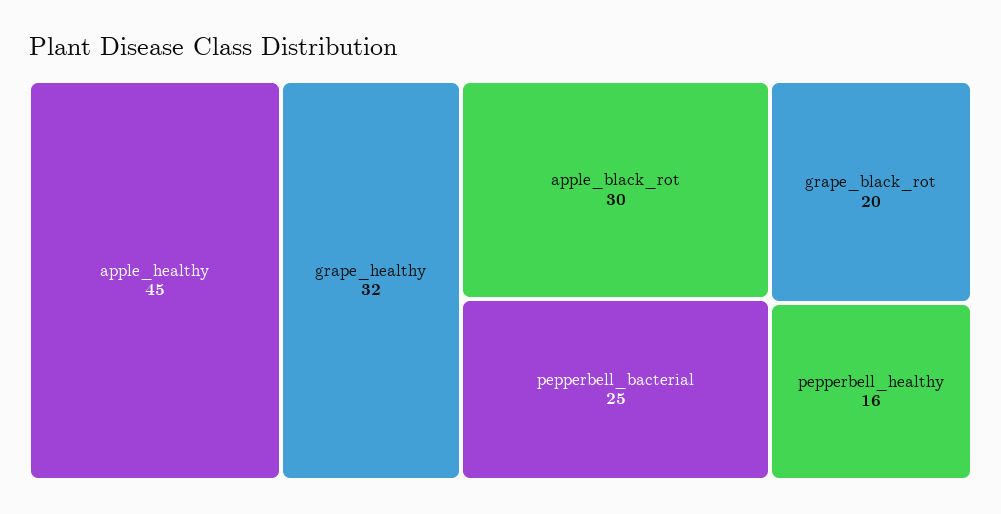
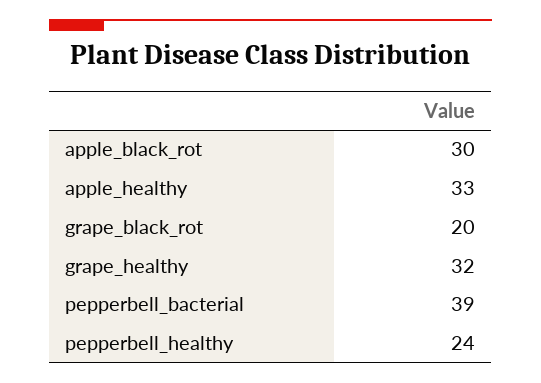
apple_healthy: 45 -> 33
pepperbell_bacterial: 25 -> 39
pepperbell_healthy: 16 -> 24

